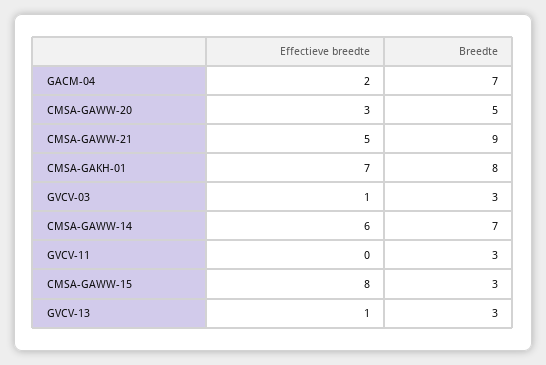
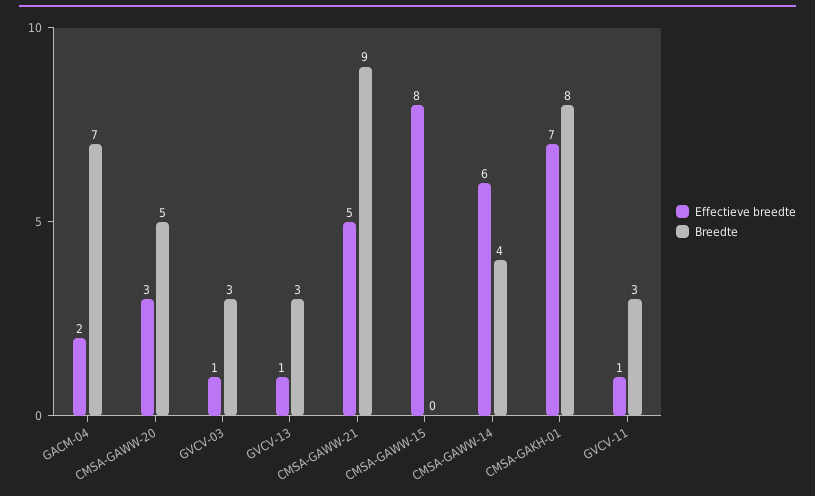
Breedte, CMSA-GAWW-14: 7 -> 4
Effectieve breedte, GVCV-11: 0 -> 1
Breedte, CMSA-GAWW-15: 3 -> 0

